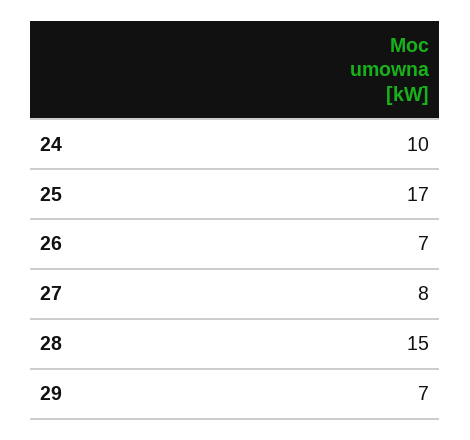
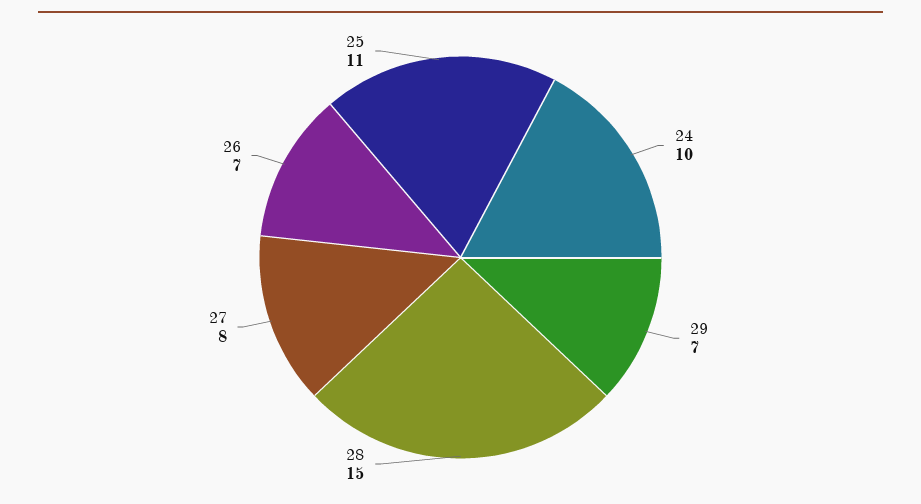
25: 17 -> 11

